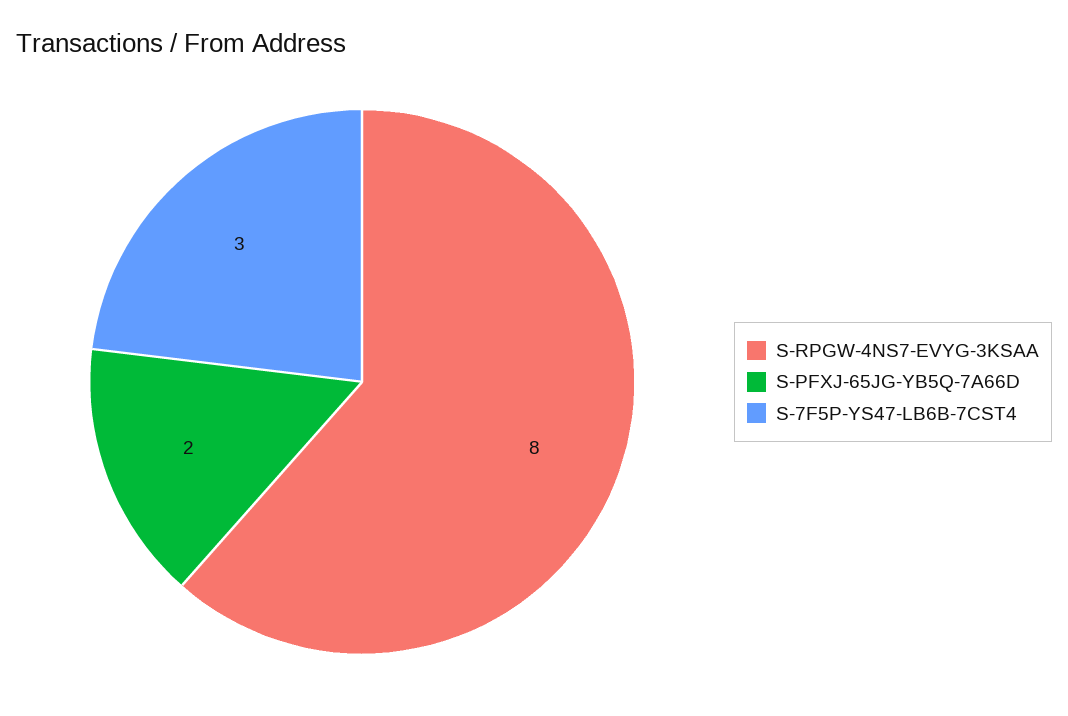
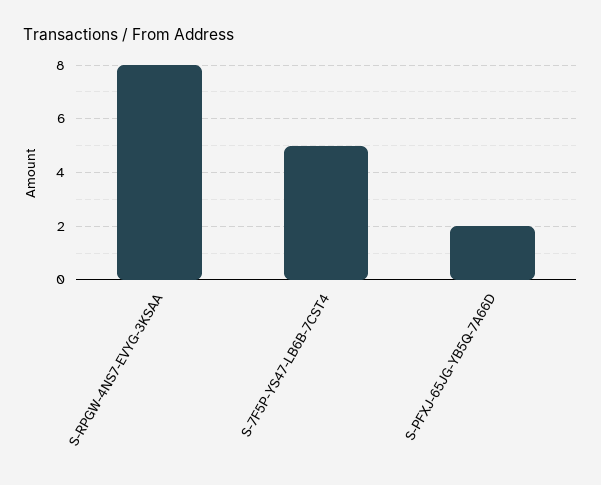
S-7F5P-YS47-LB6B-7CST4: 3 -> 5

